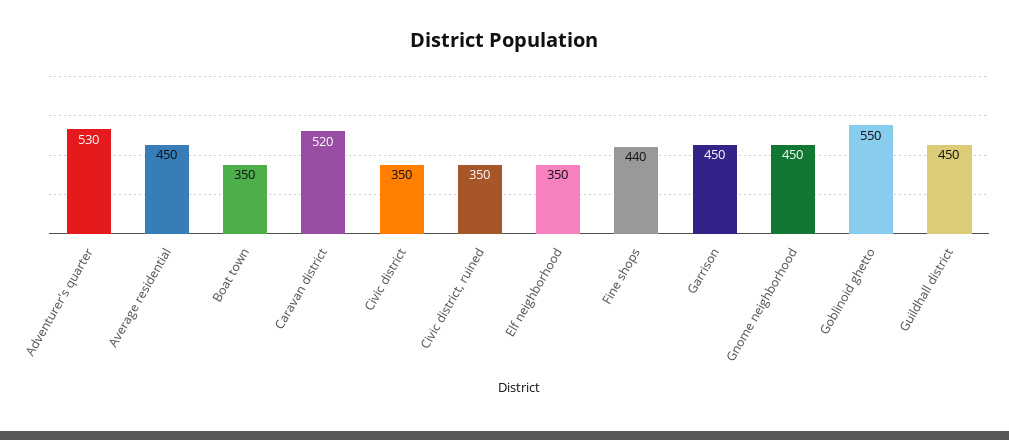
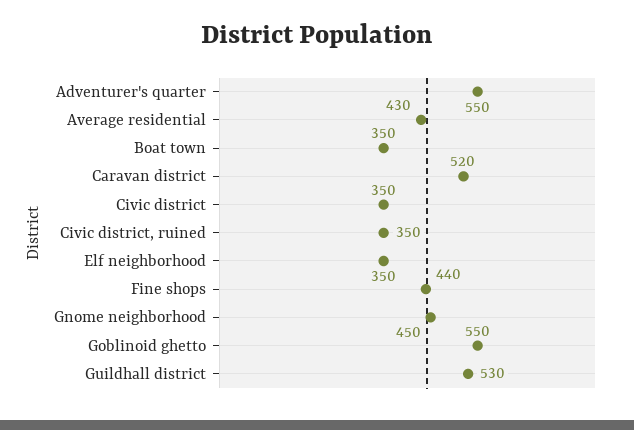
Adventurer's quarter: 530 -> 550
Average residential: 450 -> 430
Garrison: 450 -> none
Guildhall district: 450 -> 530

